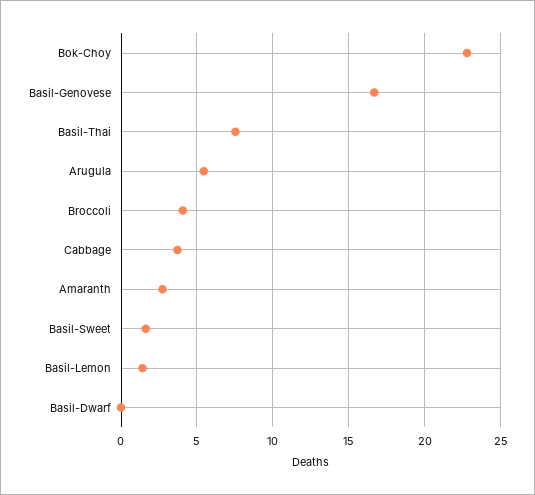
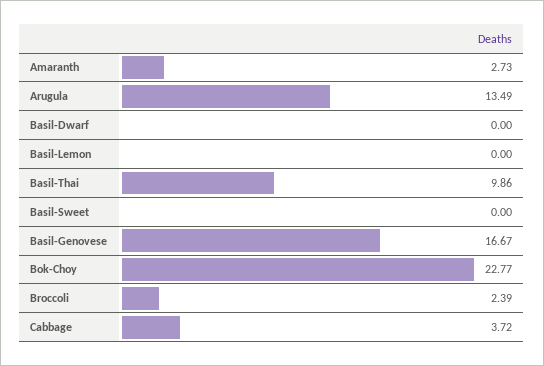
Basil-Thai: 7.5 -> 9.86
Arugula: 5.5 -> 13.49
Broccoli: 4 -> 2.39
Basil-Sweet: 1.5 -> 0
Basil-Lemon: 1.5 -> 0

